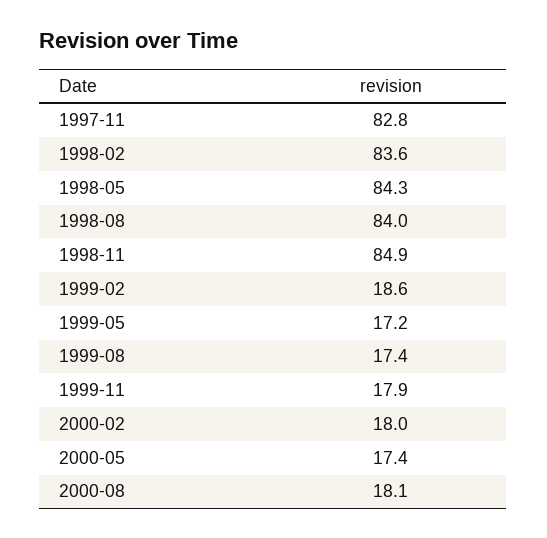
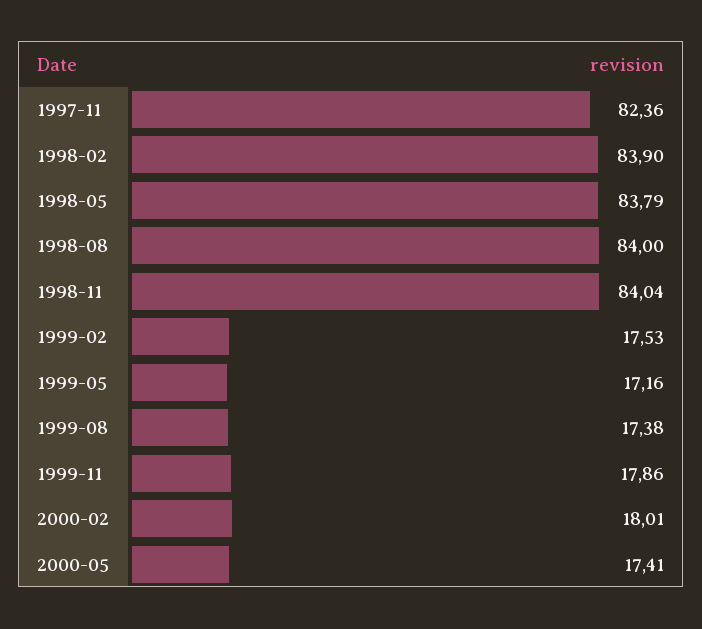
1997-11: 82.8 -> 82.36
1998-02: 83.6 -> 83.9
1998-05: 84.3 -> 83.79
1998-11: 84.9 -> 84.04
1999-02: 18.6 -> 17.53
2000-08: 18.1 -> none

